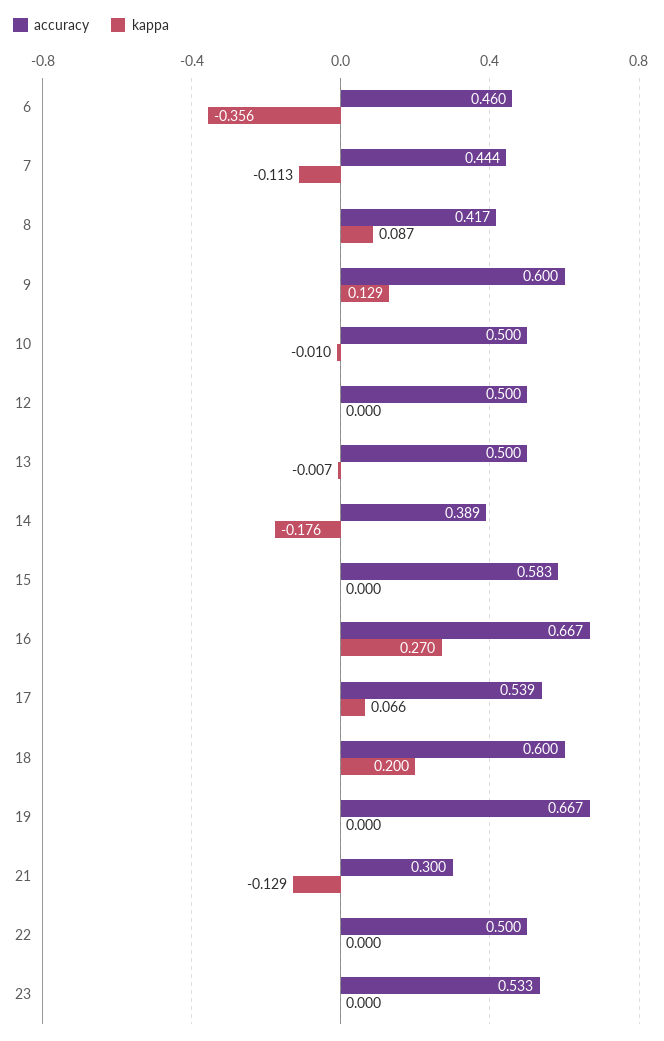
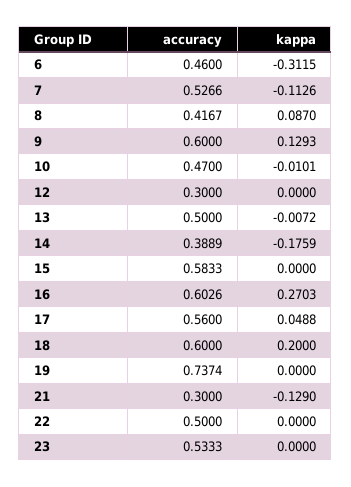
kappa, 6: -0.356 -> -0.3115
accuracy, 7: 0.444 -> 0.5266
accuracy, 10: 0.5 -> 0.47
accuracy, 12: 0.5 -> 0.3
accuracy, 16: 0.667 -> 0.6026
accuracy, 17: 0.539 -> 0.56
kappa, 17: 0.066 -> 0.0488
accuracy, 19: 0.667 -> 0.7374

